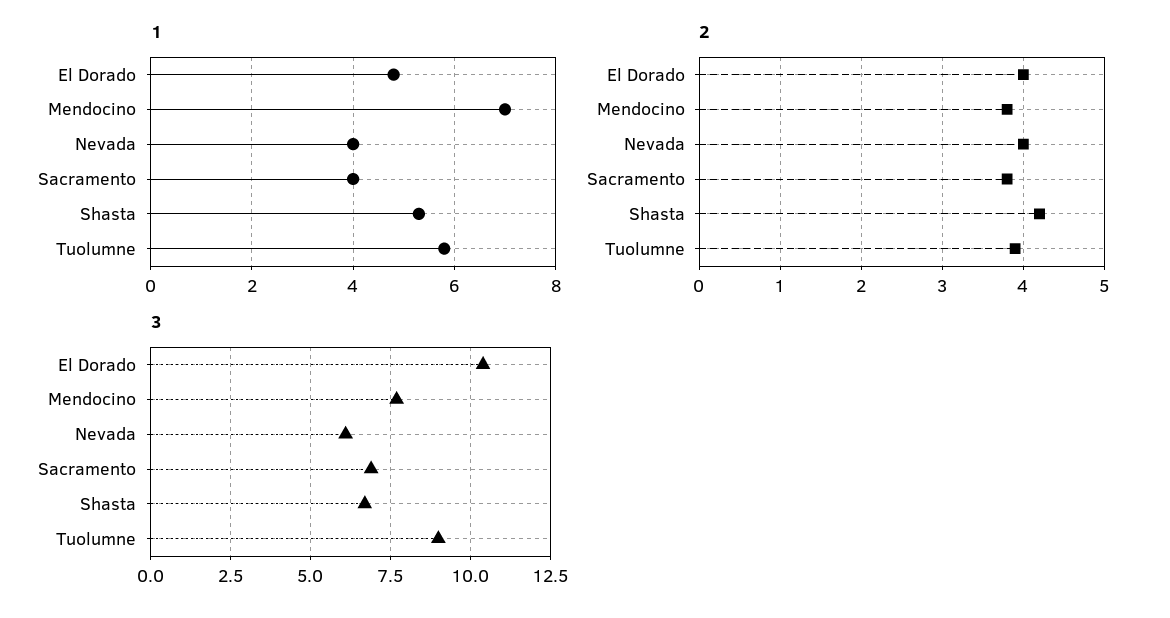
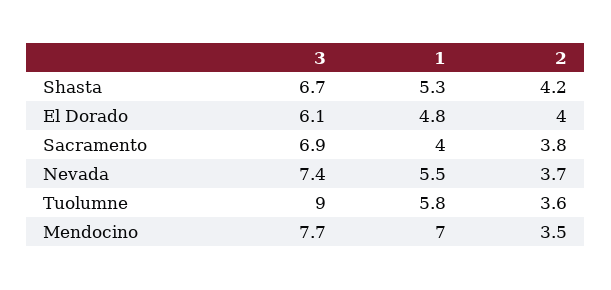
1, Nevada: 4 -> 5.5
2, Mendocino: 3.8 -> 3.5
2, Nevada: 4 -> 3.7
2, Tuolumne: 3.9 -> 3.6
3, El Dorado: 10.5 -> 6.1
3, Nevada: 6 -> 7.4

